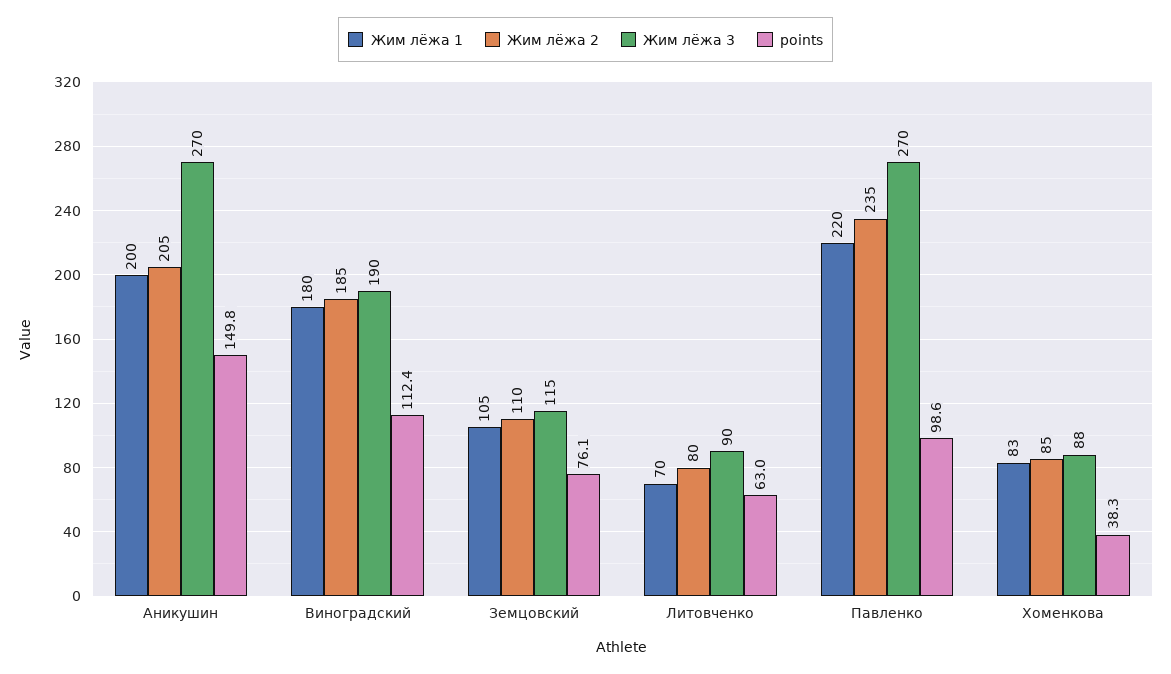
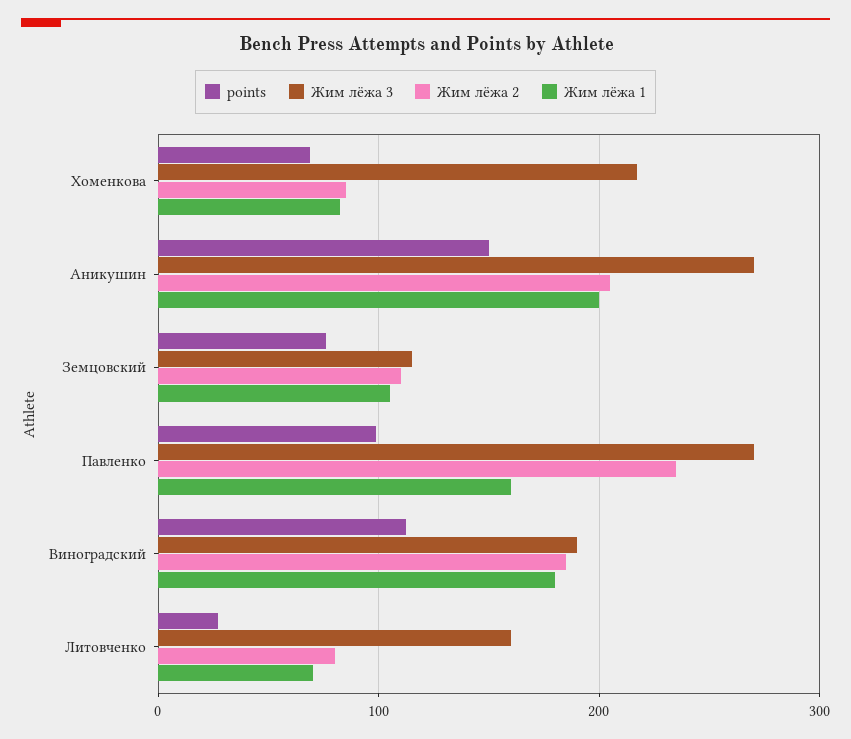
Жим лёжа 3, Литовченко: 90 -> 160
points, Литовченко: 63 -> 30
Жим лёжа 1, Павленко: 220 -> 160
Жим лёжа 3, Хоменкова: 88 -> 220
points, Хоменкова: 38.3 -> 70

